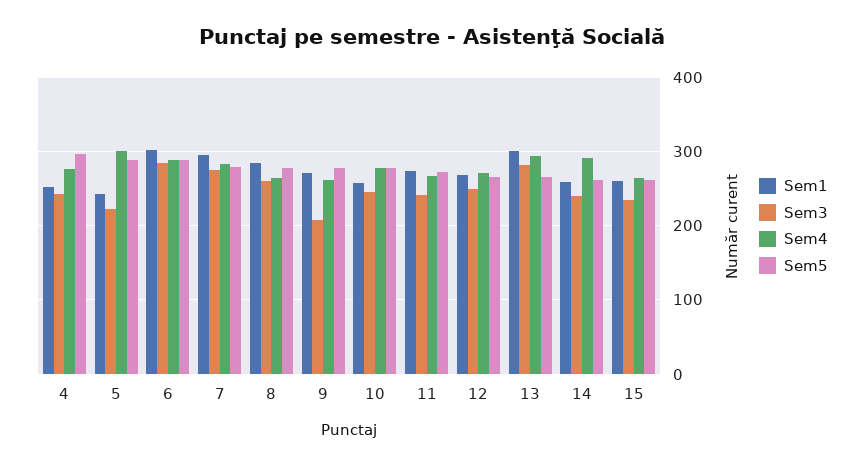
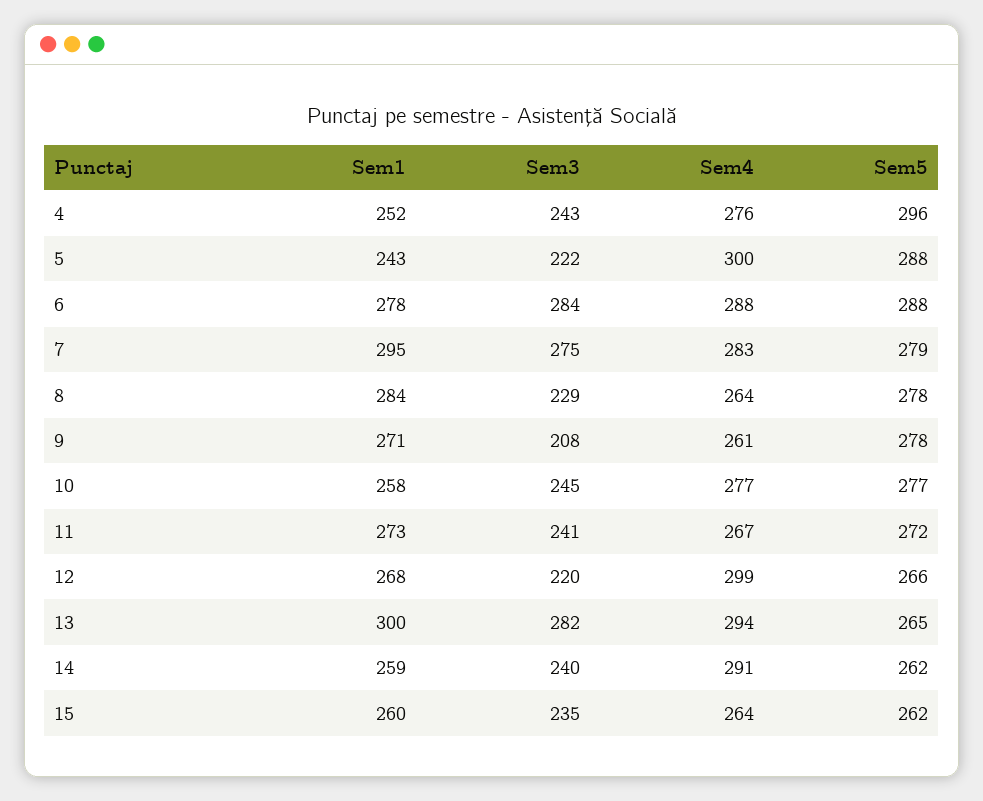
Sem1, 6: 300 -> 278
Sem3, 8: 260 -> 229
Sem3, 12: 250 -> 220
Sem4, 12: 270 -> 299

